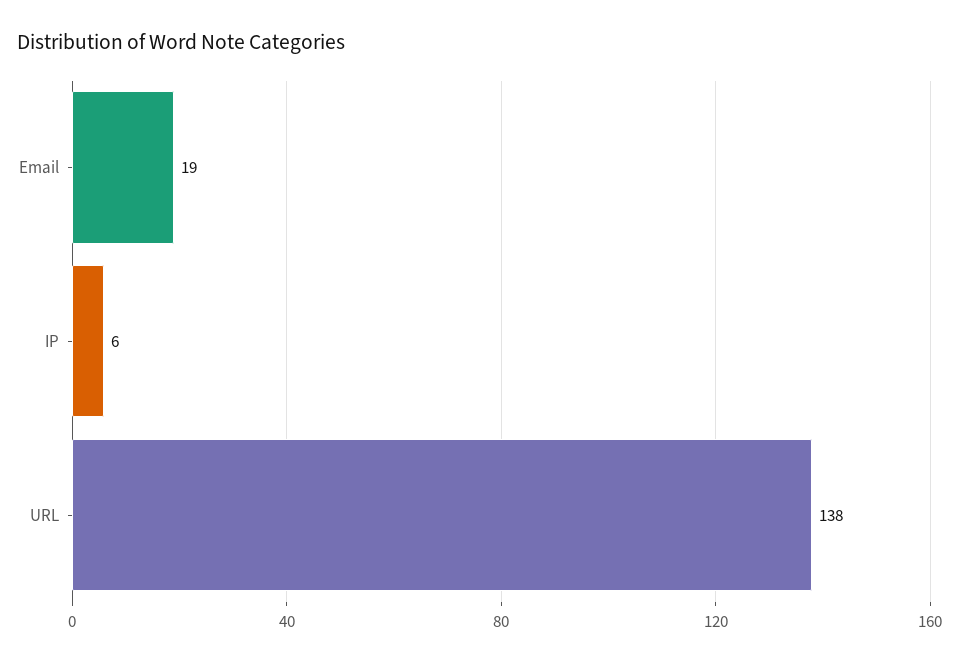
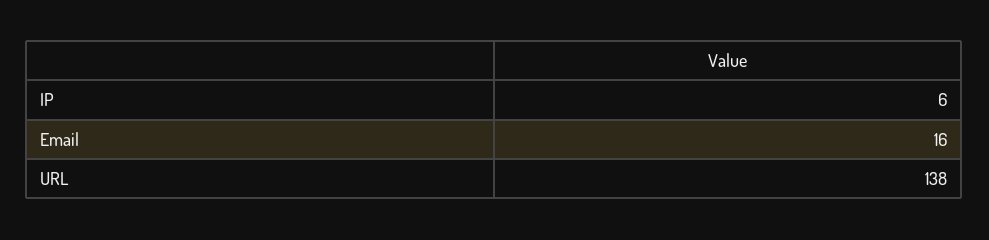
Email: 19 -> 16

